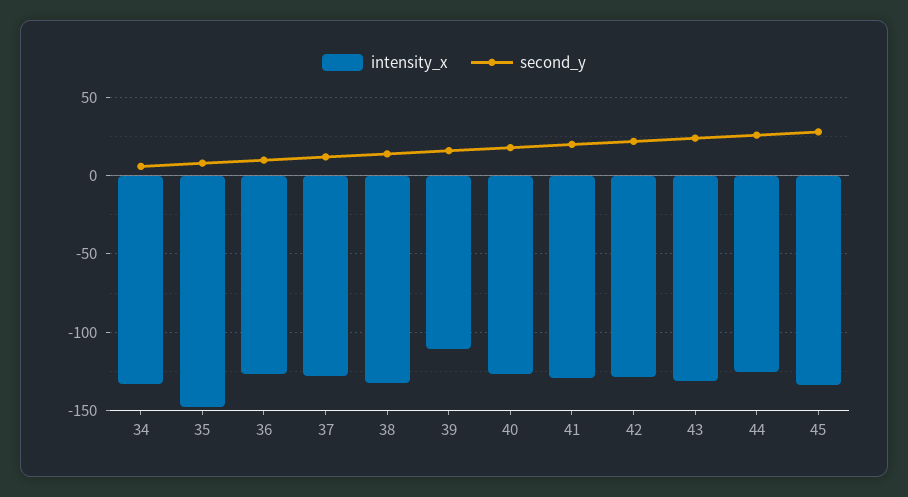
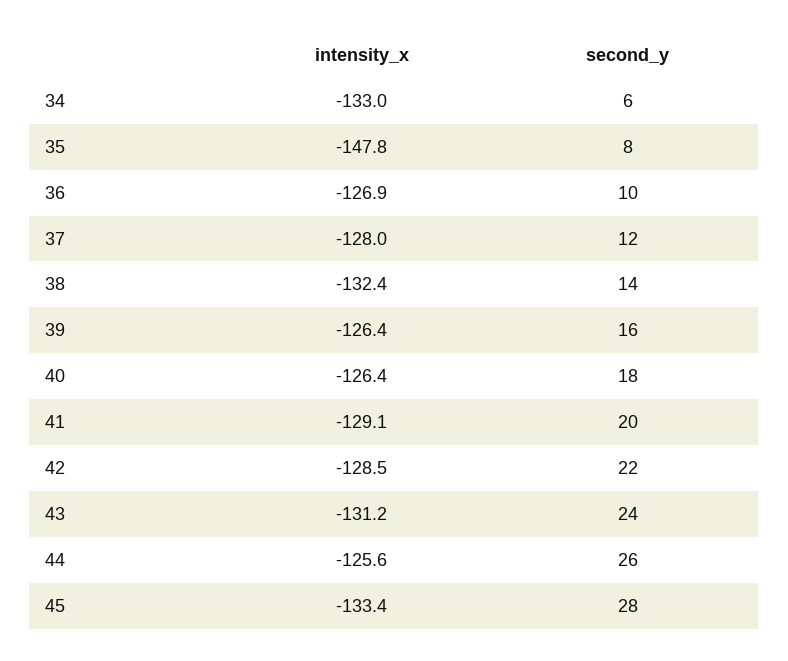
intensity_x, 39: -110 -> -126.4

